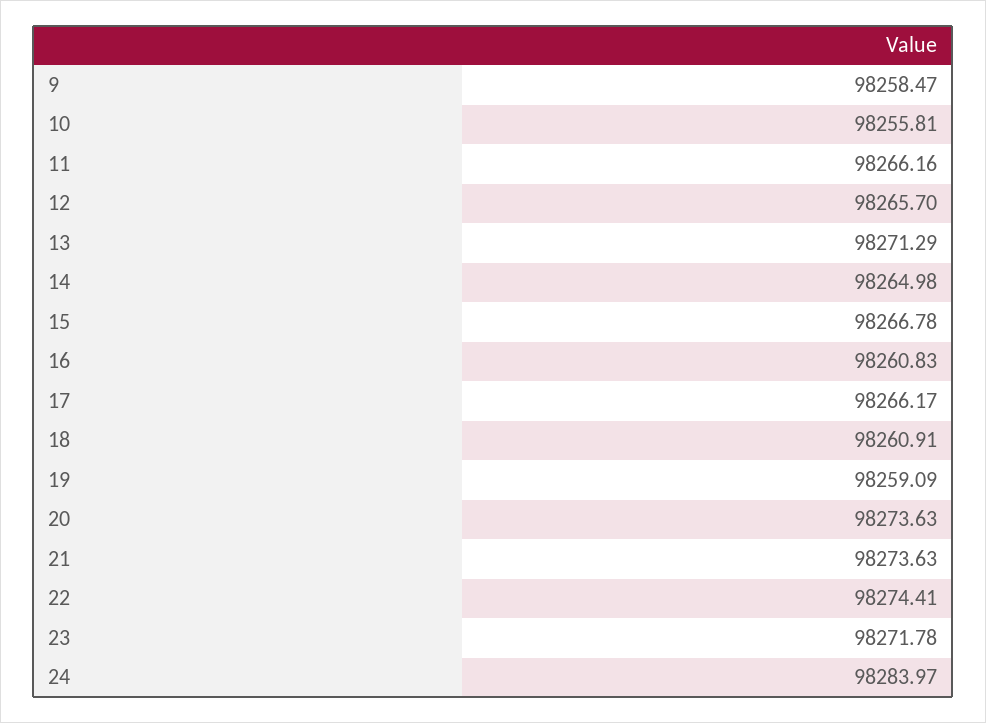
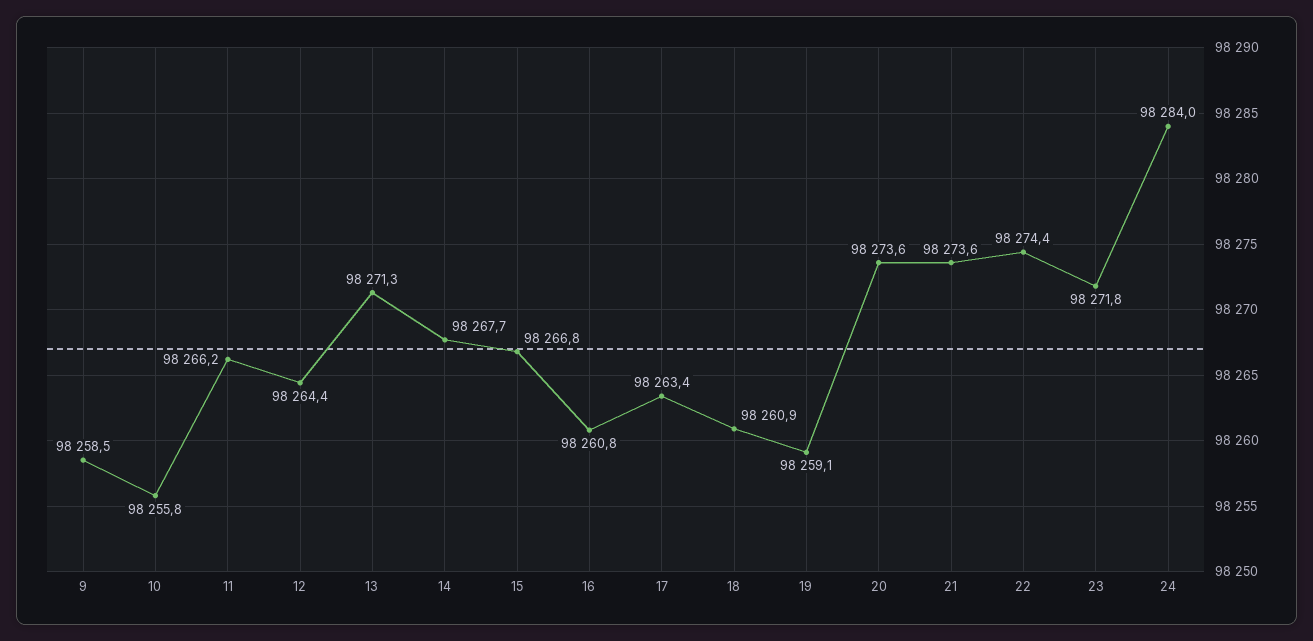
12: 98265.7 -> 98264.4
14: 98264.98 -> 98267.7
17: 98266.17 -> 98263.4

